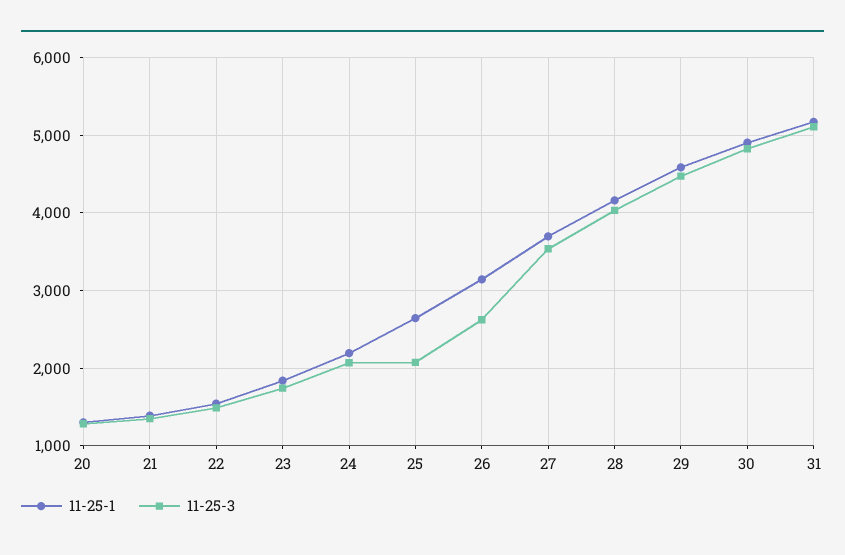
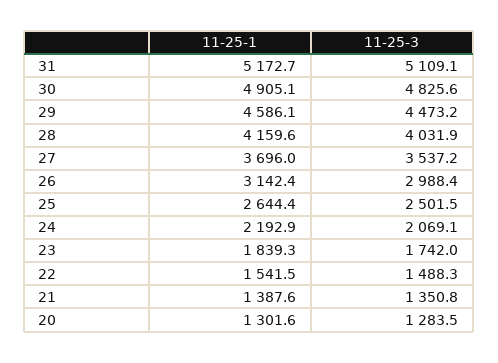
11-25-3, 25: 2100 -> 2501.5
11-25-3, 26: 2600 -> 2988.4

